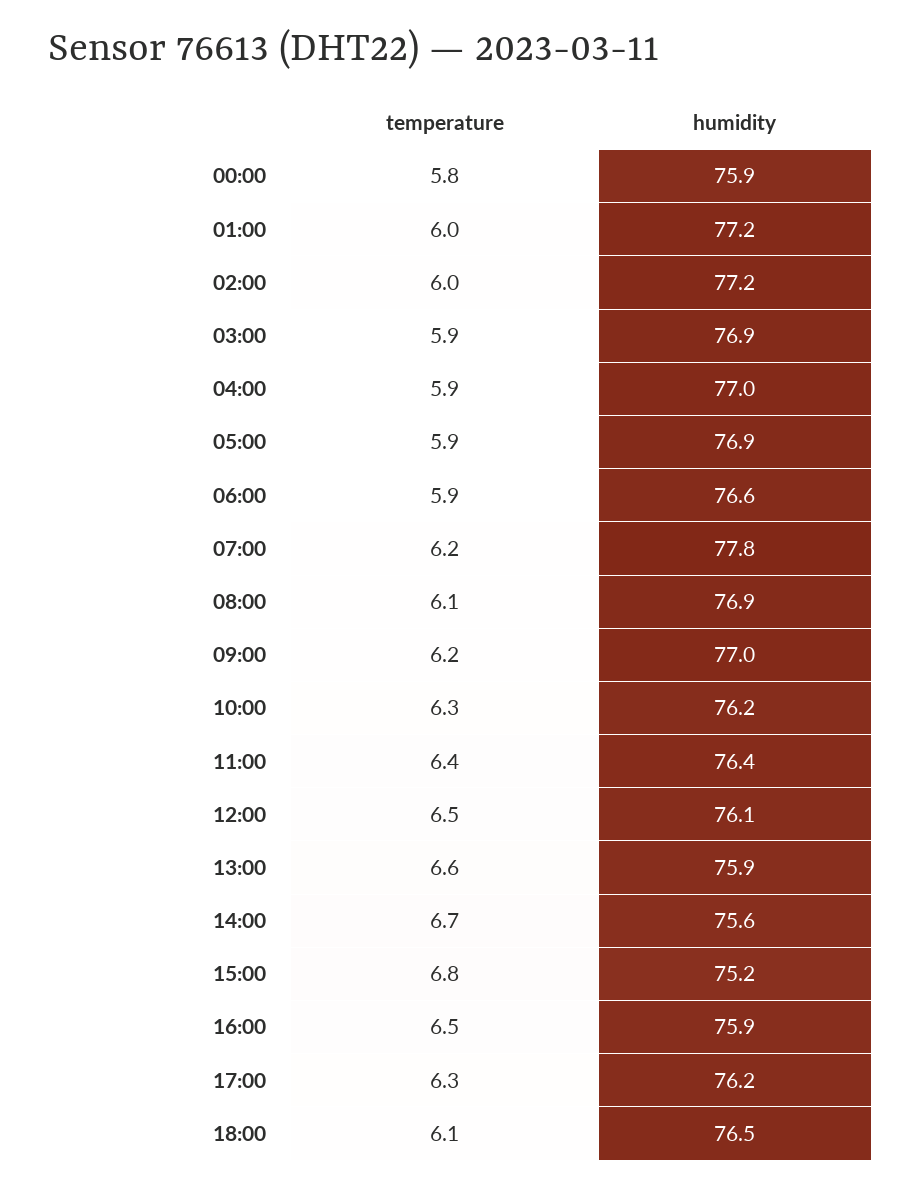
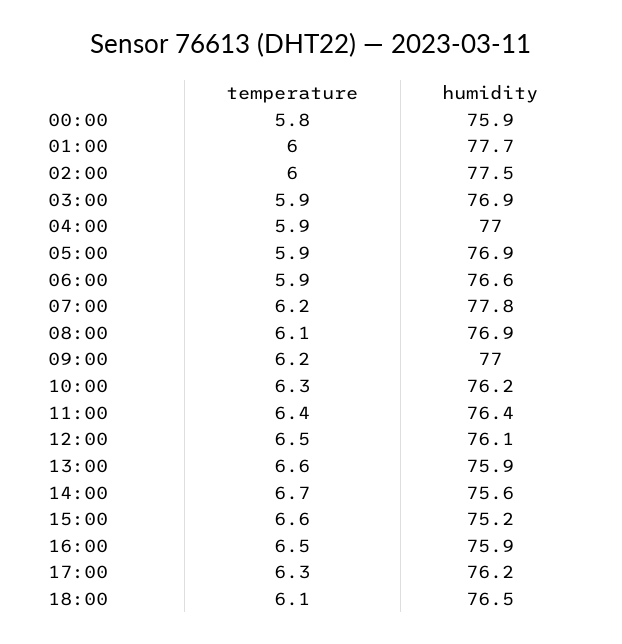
humidity, 01:00: 77.2 -> 77.7
humidity, 02:00: 77.2 -> 77.5
temperature, 15:00: 6.8 -> 6.6

